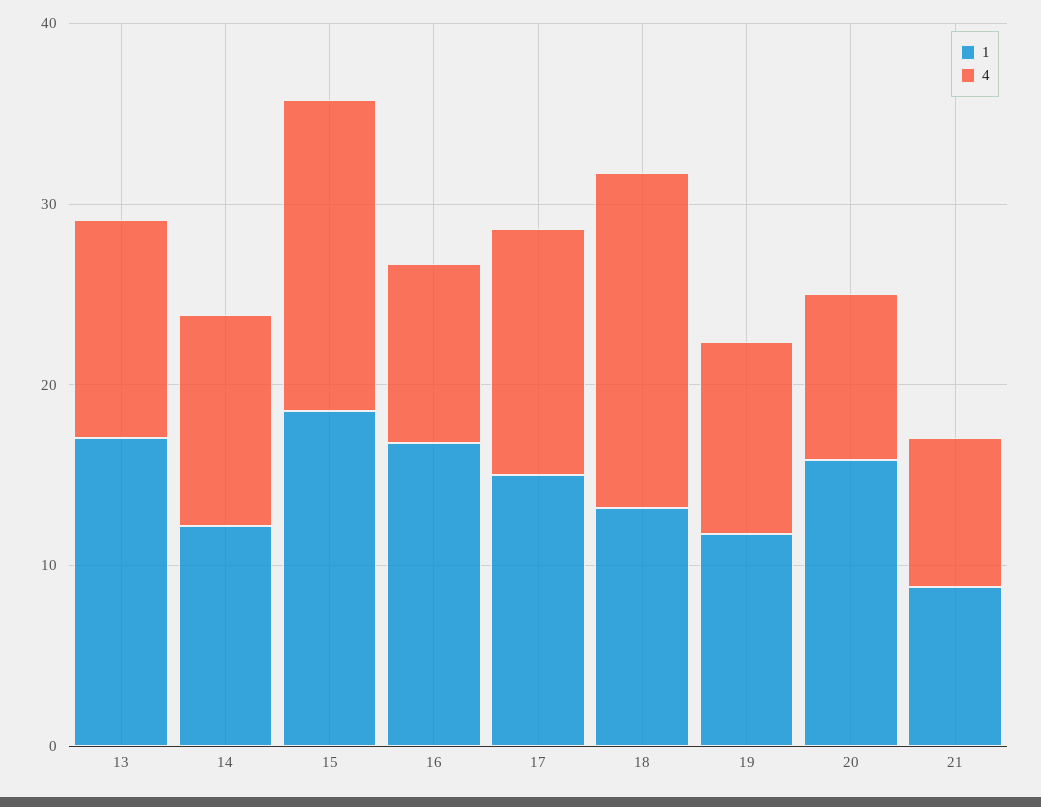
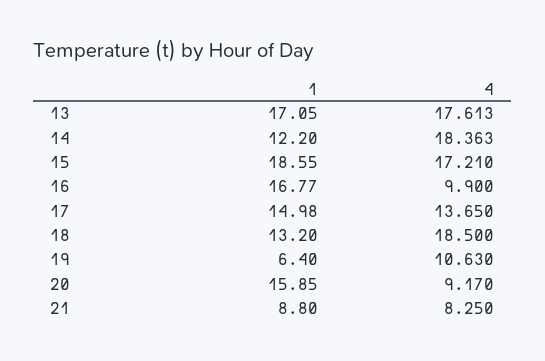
4, 13: 12 -> 17.613
4, 14: 12 -> 18.363
1, 19: 12 -> 6.4

